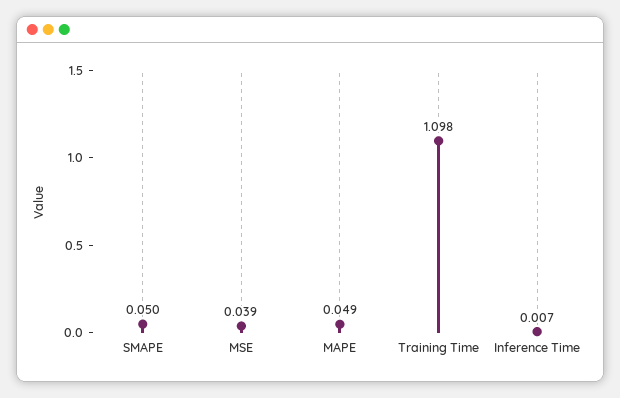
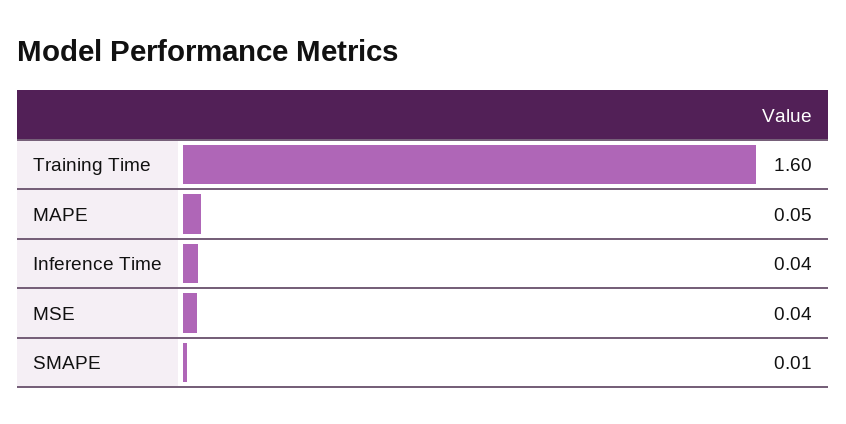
SMAPE: 0.05 -> 0.01
Training Time: 1.098 -> 1.6
Inference Time: 0.007 -> 0.04

